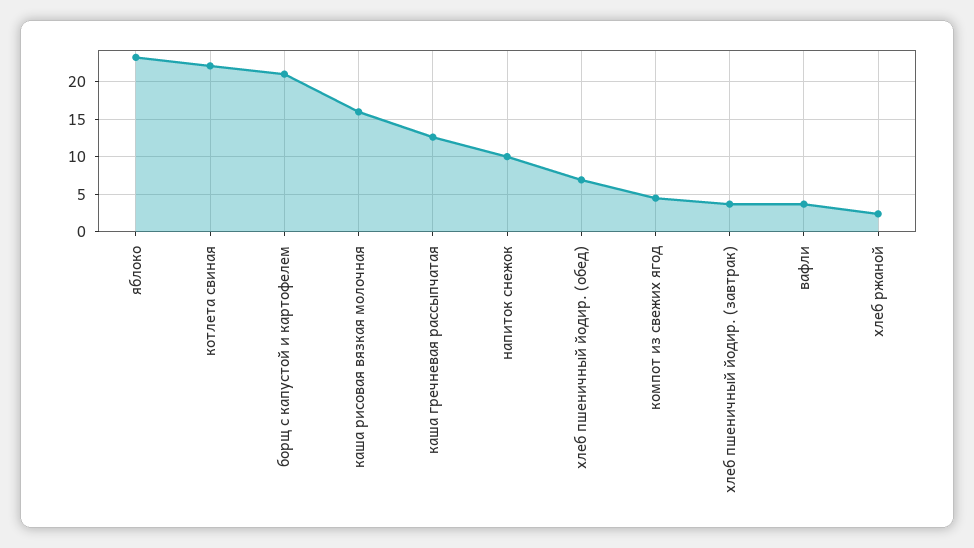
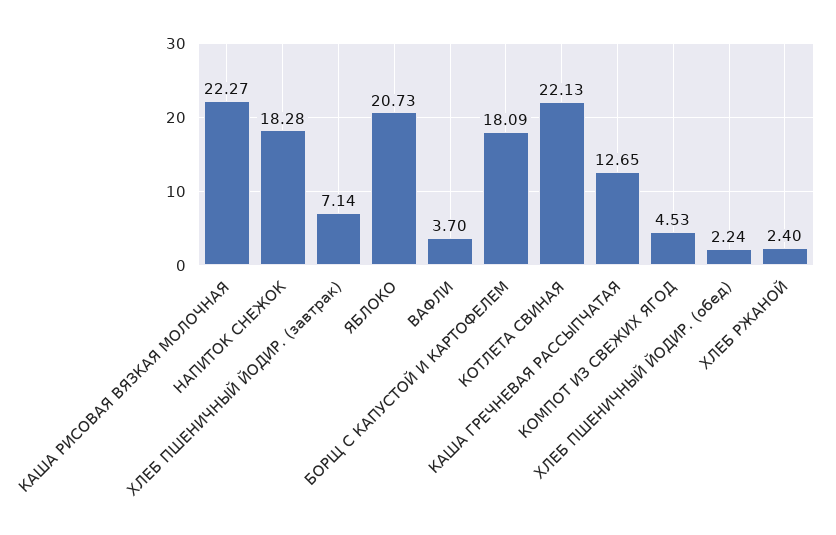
яблоко: 23 -> 20.73
борщ с капустой и картофелем: 21 -> 18.09
каша рисовая вязкая молочная: 16 -> 22.27
напиток снежок: 10 -> 18.28
хлеб пшеничный йодир. (обед): 7 -> 2.24
хлеб пшеничный йодир. (завтрак): 4 -> 7.14

